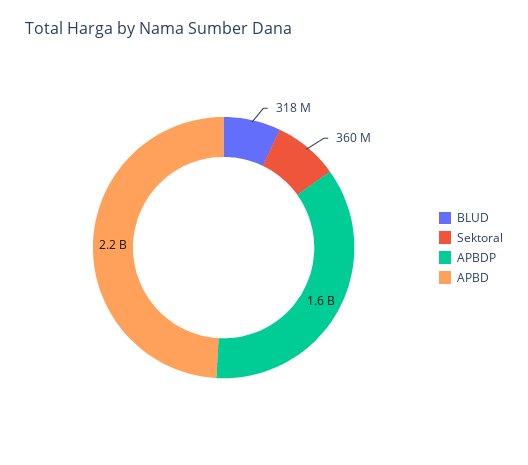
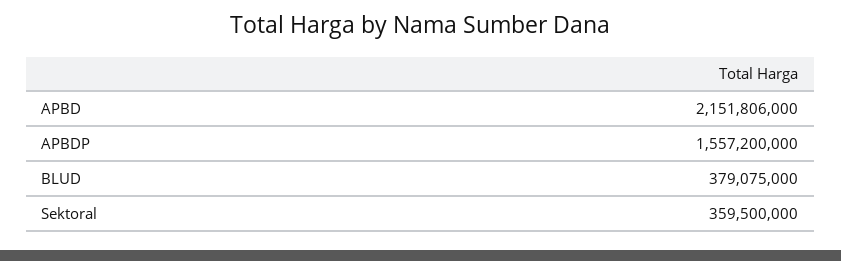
BLUD: 318000000 -> 379075000

